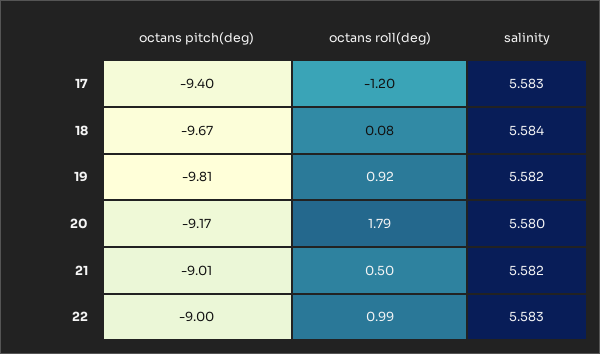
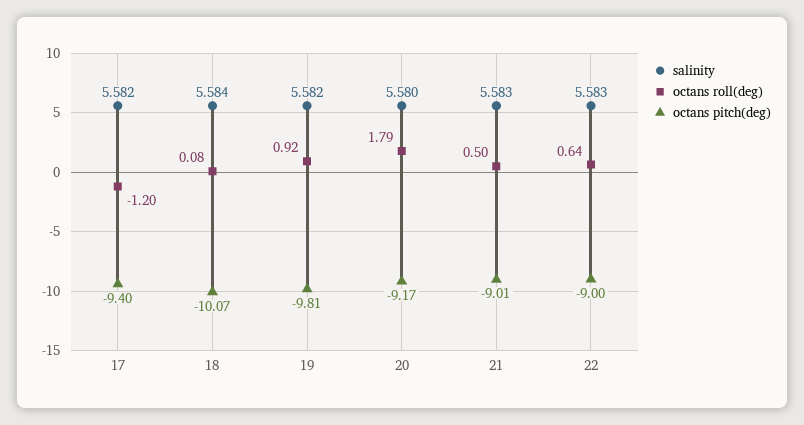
salinity, 17: 5.583 -> 5.582
octans pitch(deg), 18: -9.67 -> -10.07
salinity, 21: 5.582 -> 5.583
octans roll(deg), 22: 0.99 -> 0.64

